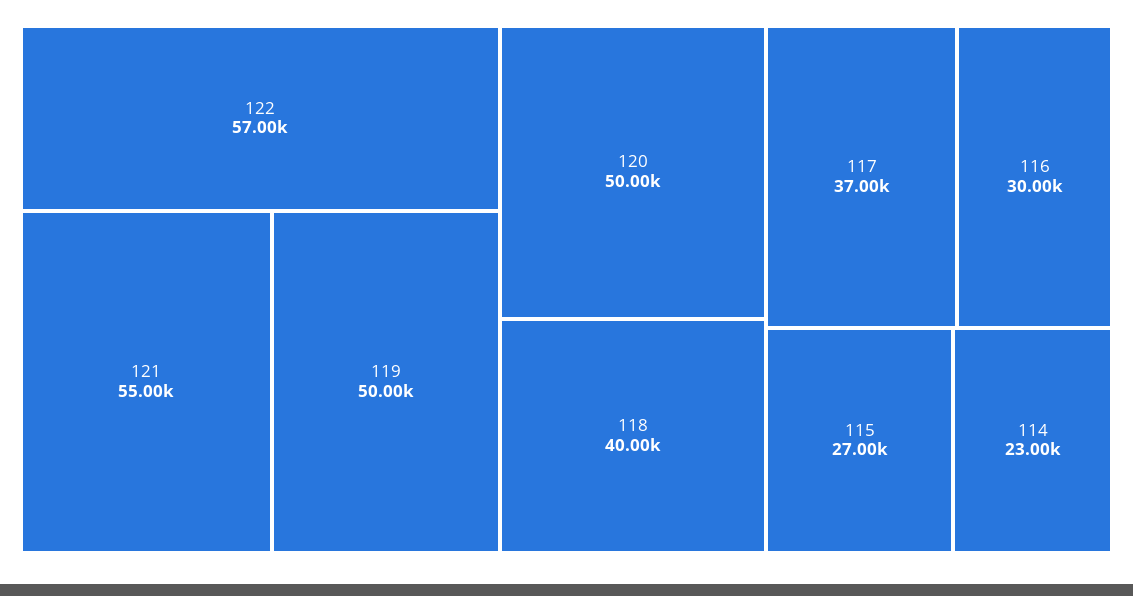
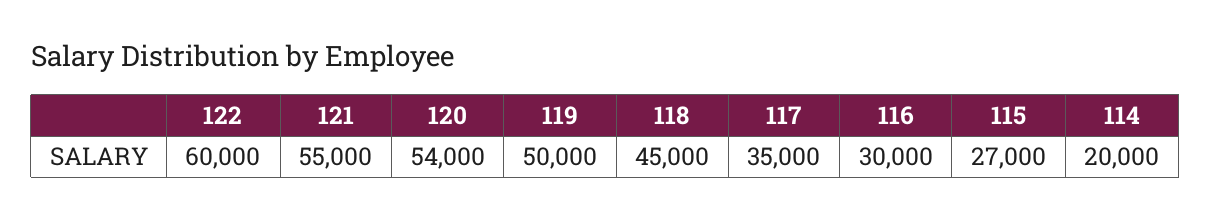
122: 57000 -> 60000
120: 50000 -> 54000
118: 40000 -> 45000
117: 37000 -> 35000
114: 23000 -> 20000

